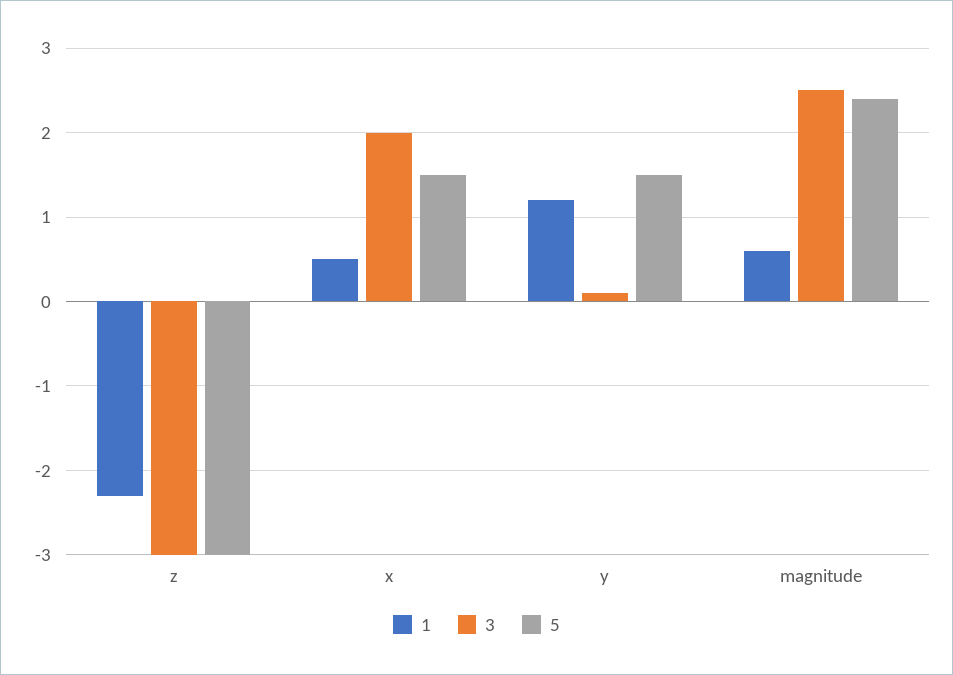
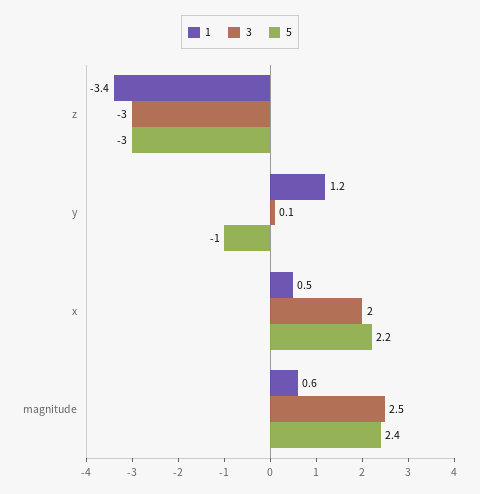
1, z: -2.3 -> -3.4
5, x: 1.5 -> 2.2
5, y: 1.5 -> -1

